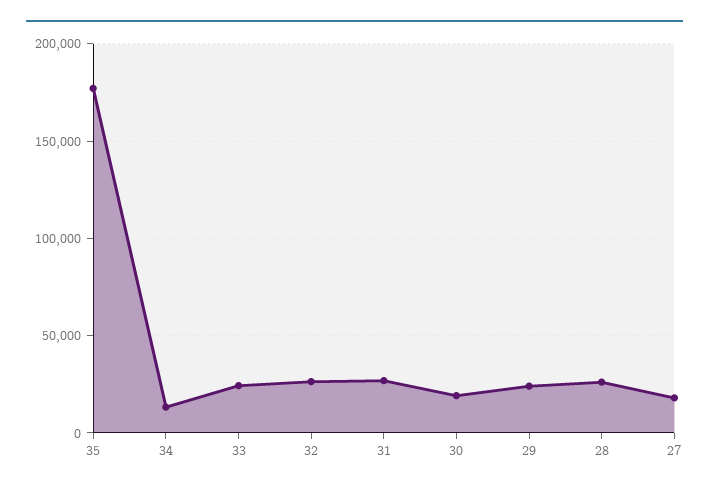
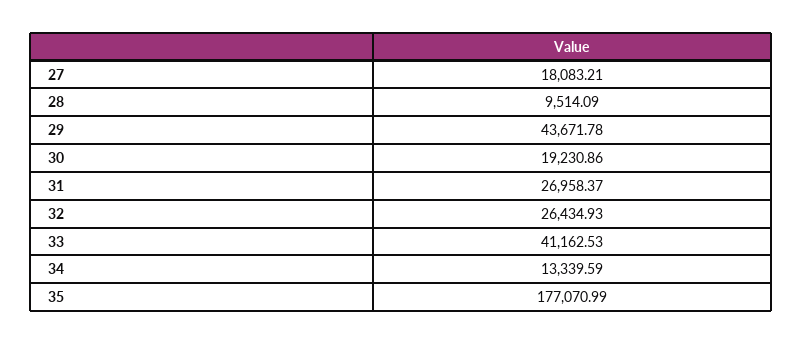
33: 25000 -> 41162.53
29: 25000 -> 43671.78
28: 25000 -> 9514.09

